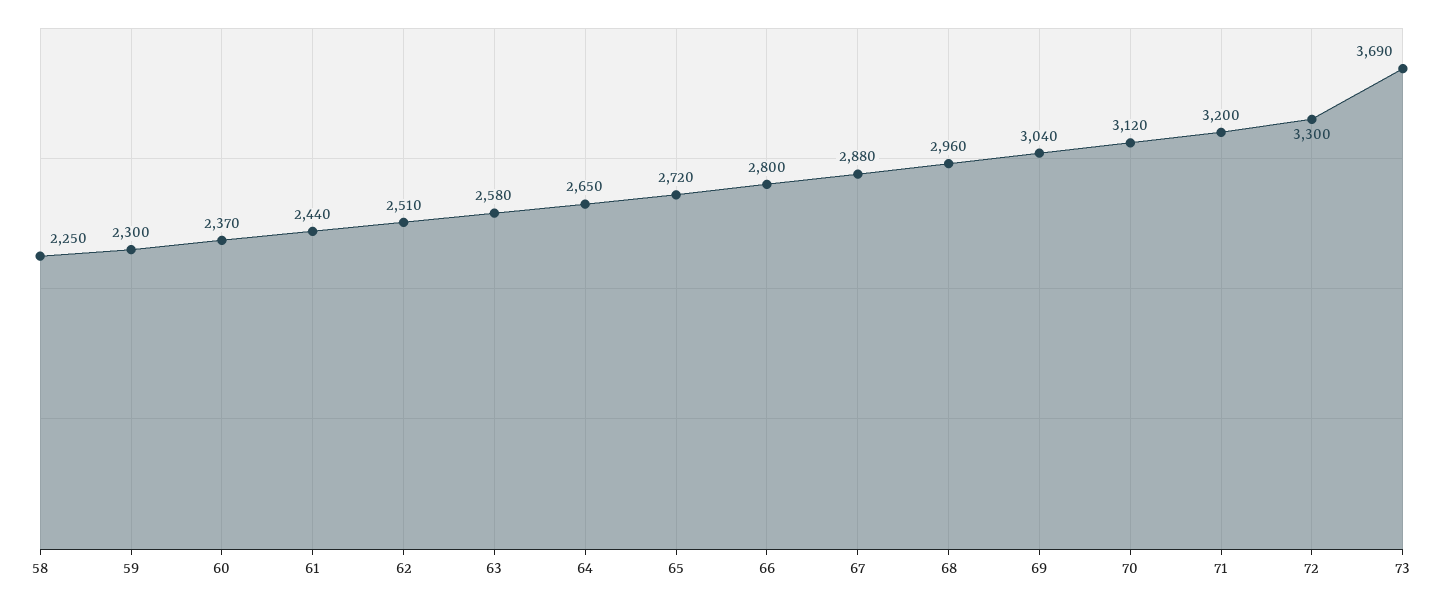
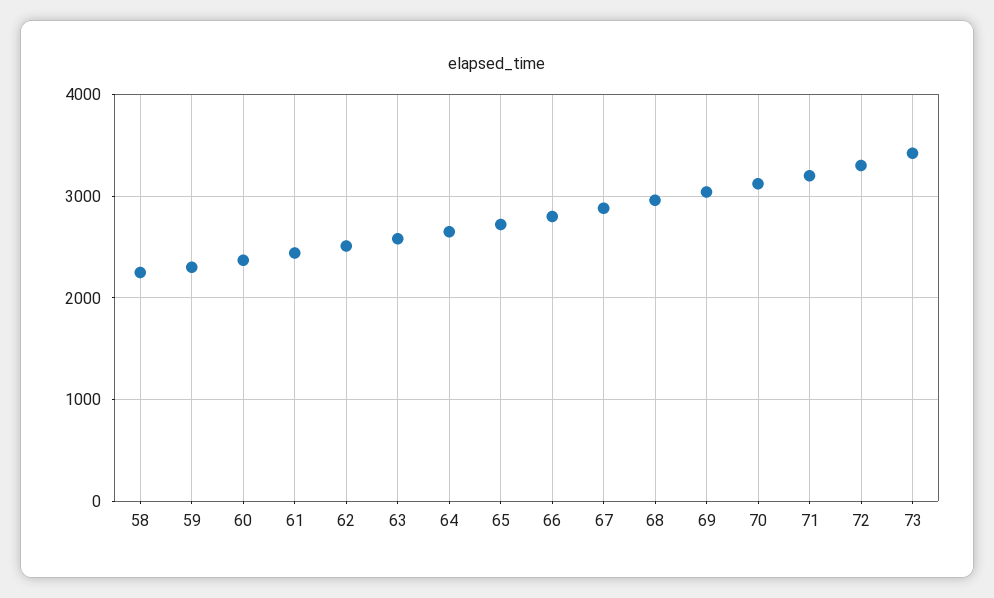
73: 3690 -> 3400

